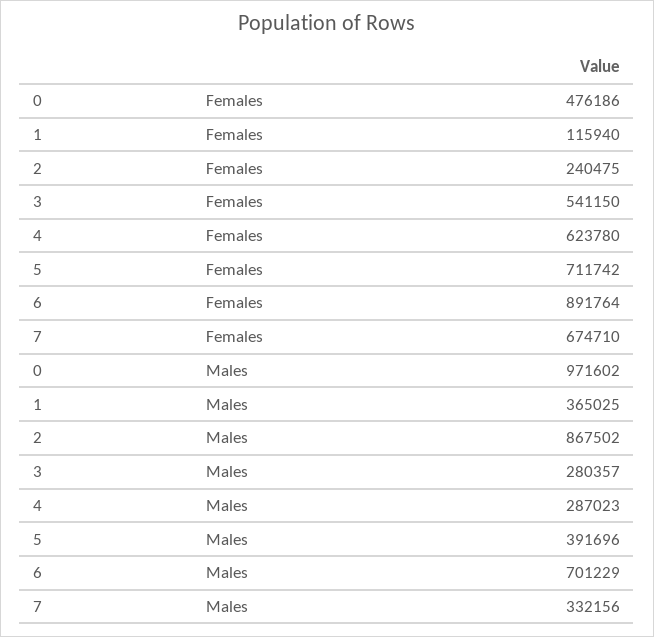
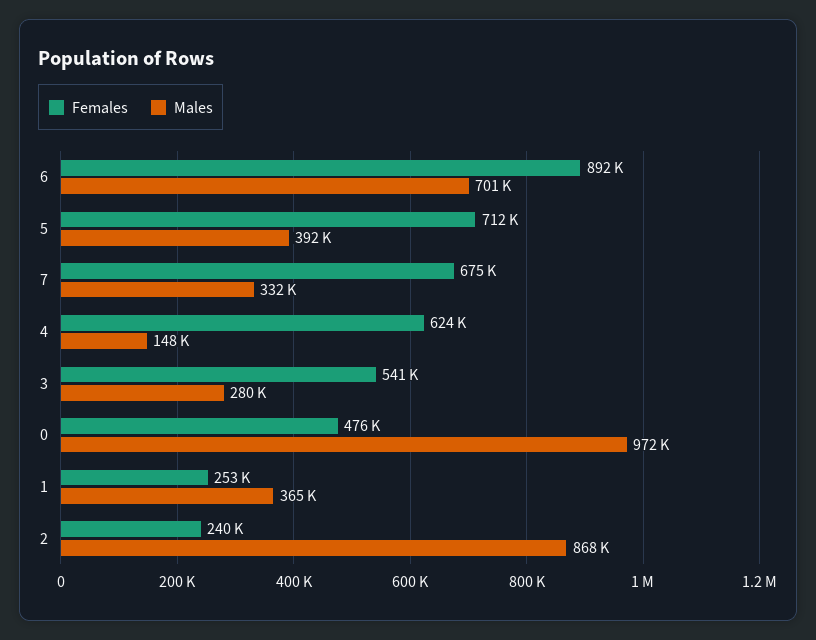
Females, 1: 115940 -> 253000
Males, 4: 287023 -> 148000

